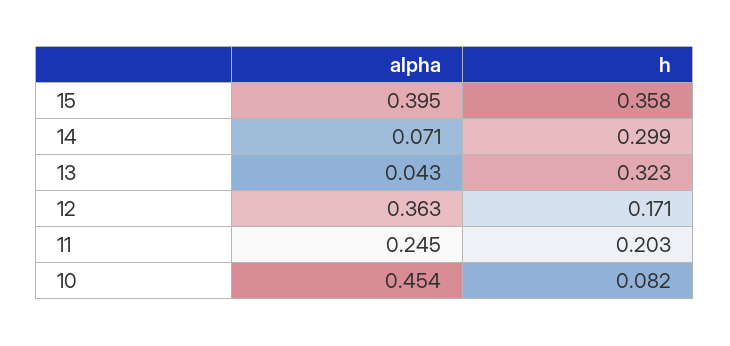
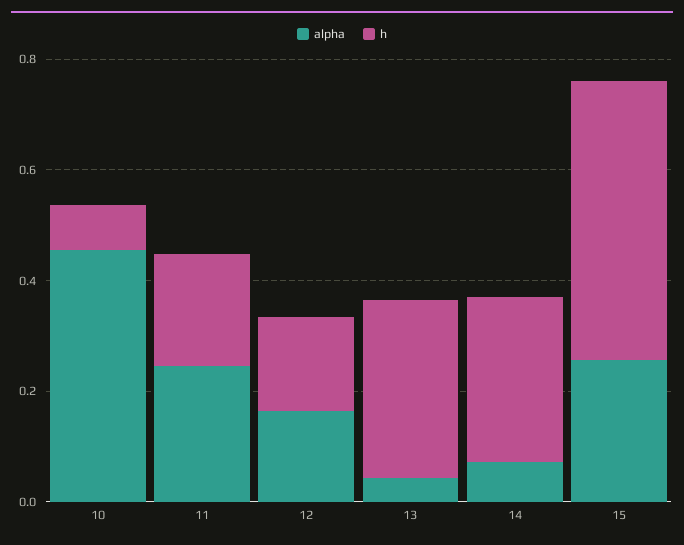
alpha, 15: 0.395 -> 0.25
h, 15: 0.358 -> 0.5
alpha, 12: 0.363 -> 0.15

